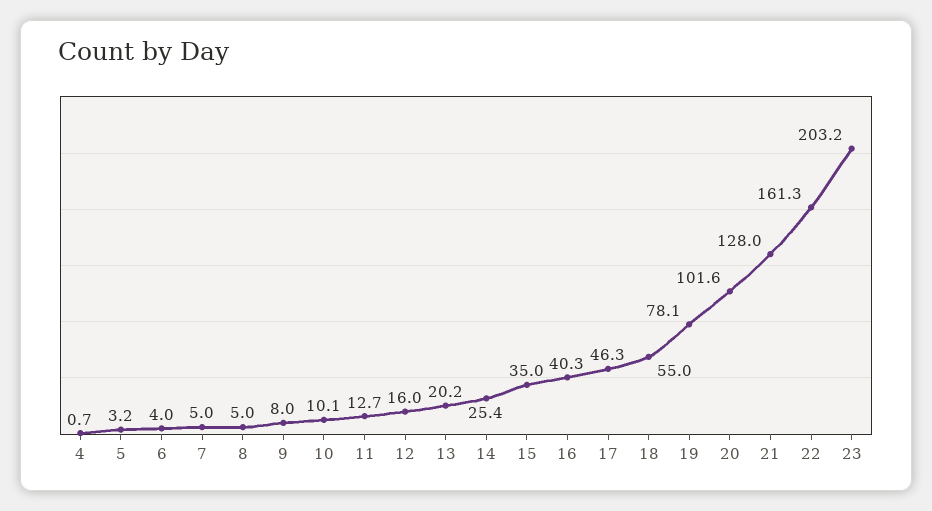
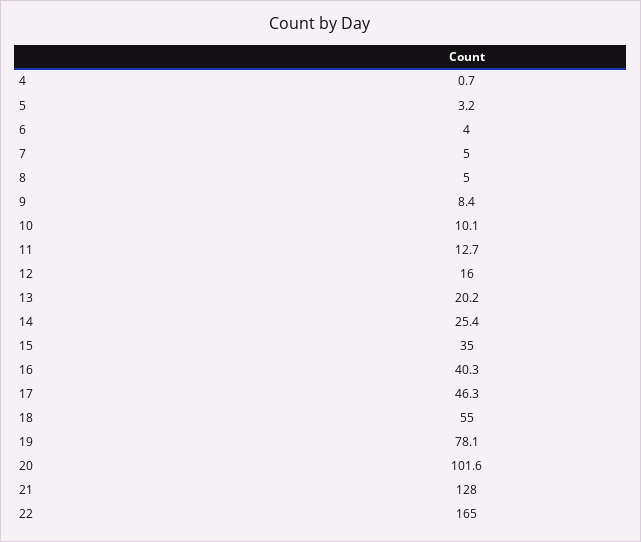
9: 8 -> 8.4
22: 161.3 -> 165
23: 203.2 -> none

